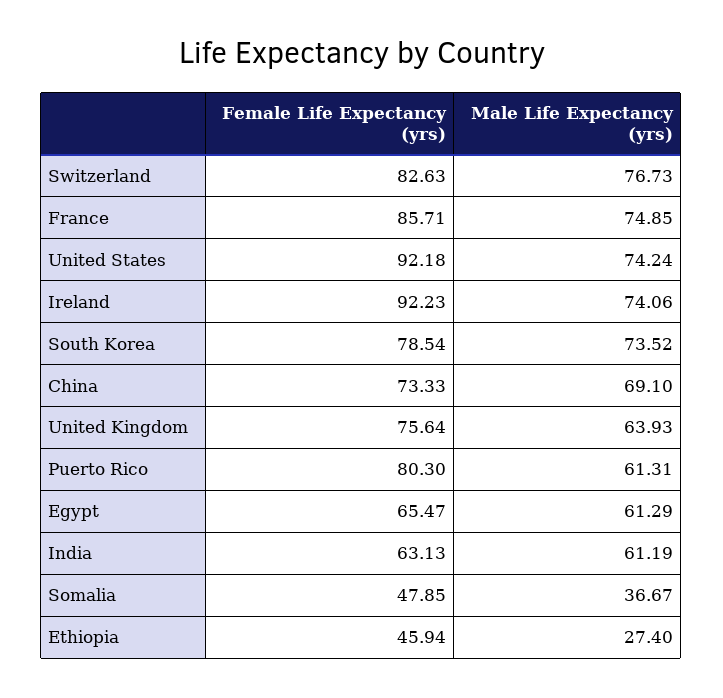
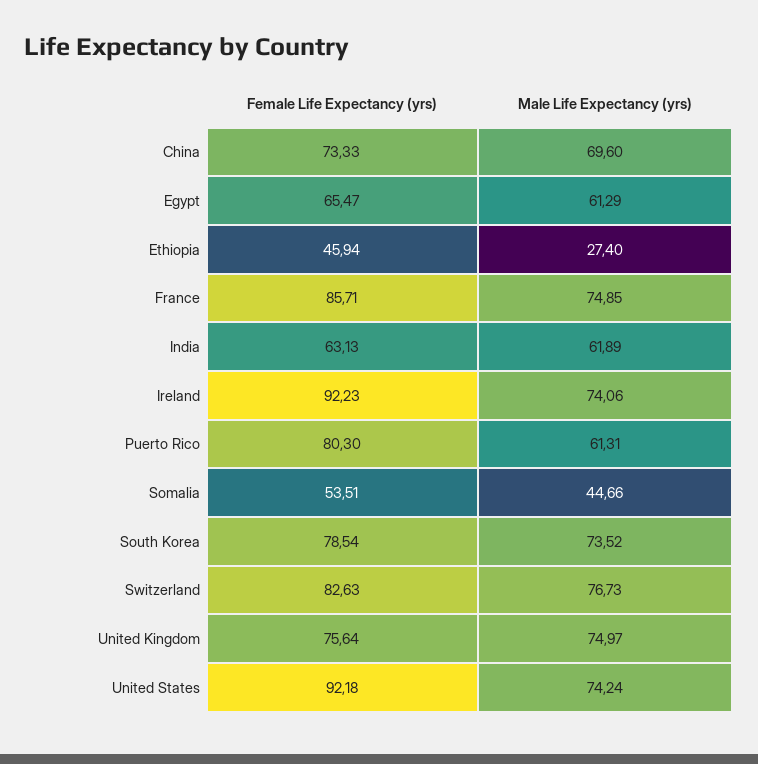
Male Life Expectancy (yrs), China: 69.1 -> 69.6
Male Life Expectancy (yrs), United Kingdom: 63.93 -> 74.97
Male Life Expectancy (yrs), India: 61.19 -> 61.89
Female Life Expectancy (yrs), Somalia: 47.85 -> 53.51
Male Life Expectancy (yrs), Somalia: 36.67 -> 44.66

